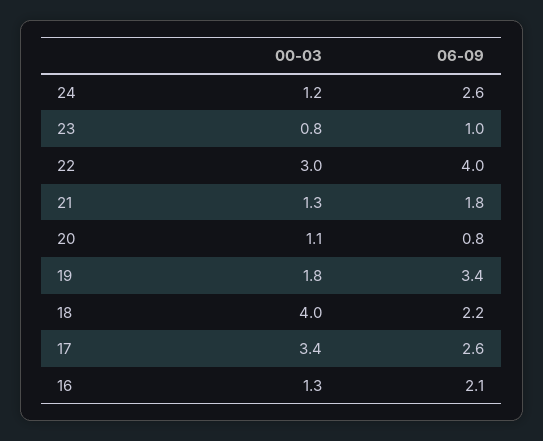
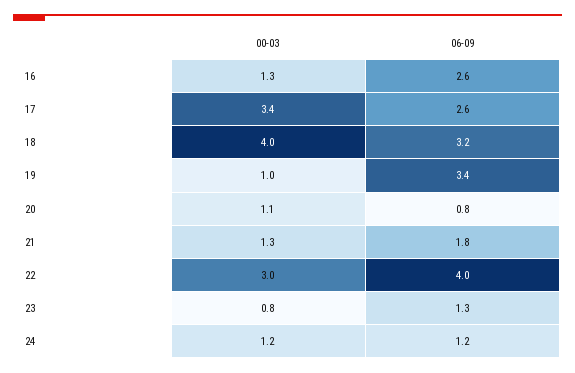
06-09, 24: 2.6 -> 1.2
06-09, 23: 1 -> 1.3
00-03, 19: 1.8 -> 1
06-09, 18: 2.2 -> 3.2
06-09, 16: 2.1 -> 2.6

